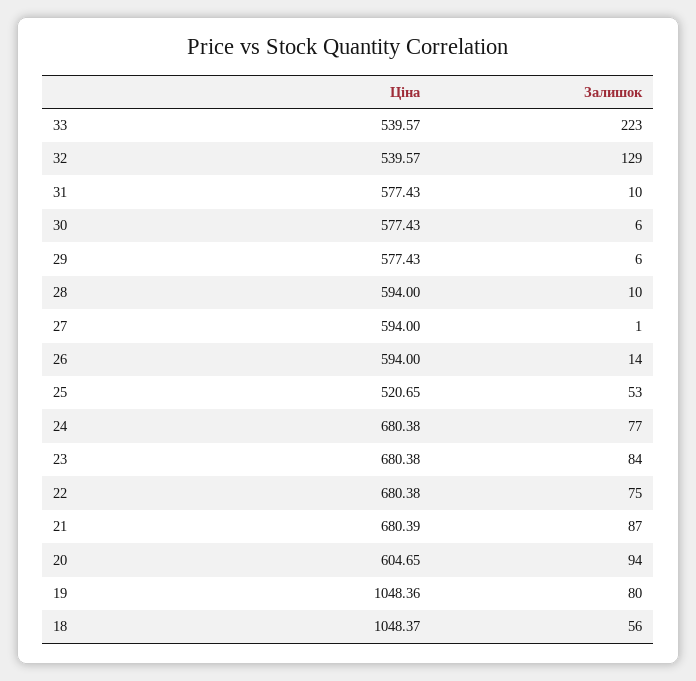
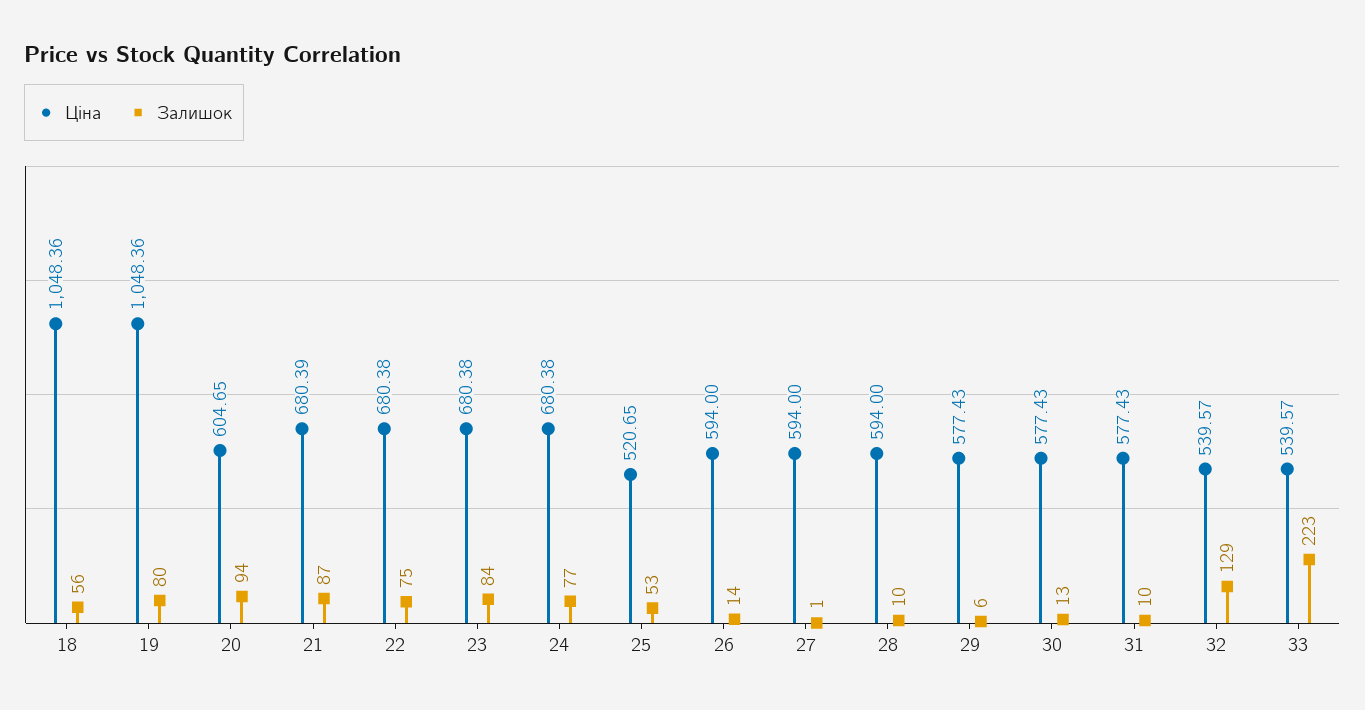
Залишок, 30: 6 -> 13
Ціна, 18: 1048.37 -> 1048.36

